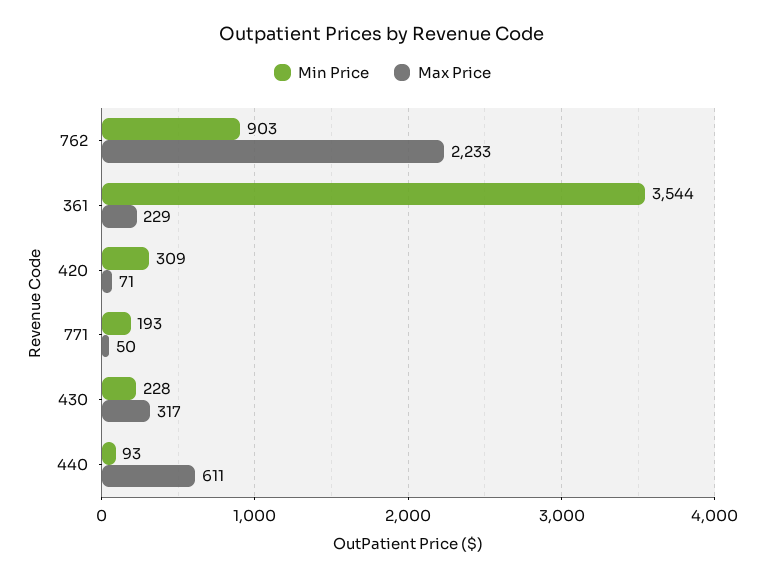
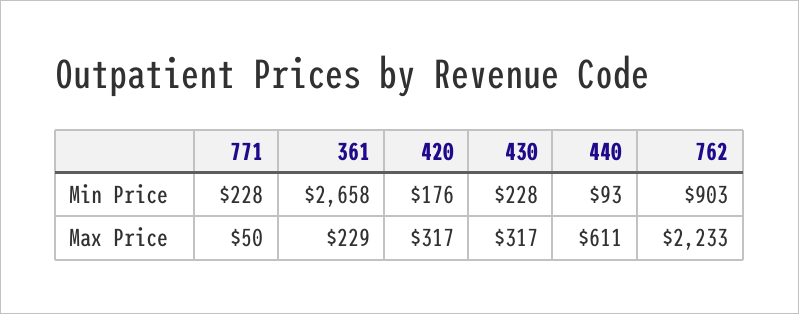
Min Price, 361: 3544 -> 2658
Min Price, 420: 309 -> 176
Max Price, 420: 71 -> 317
Min Price, 771: 193 -> 228

